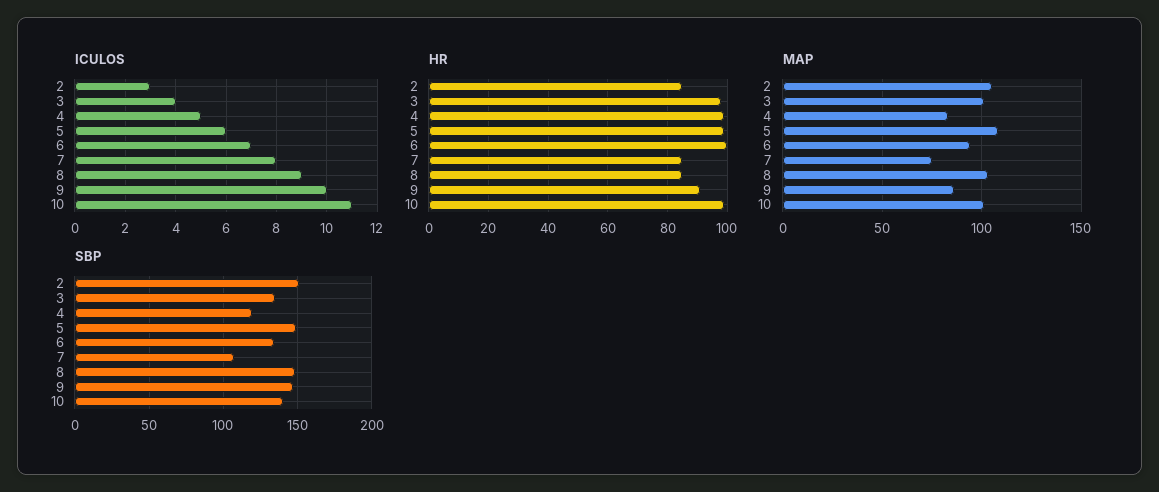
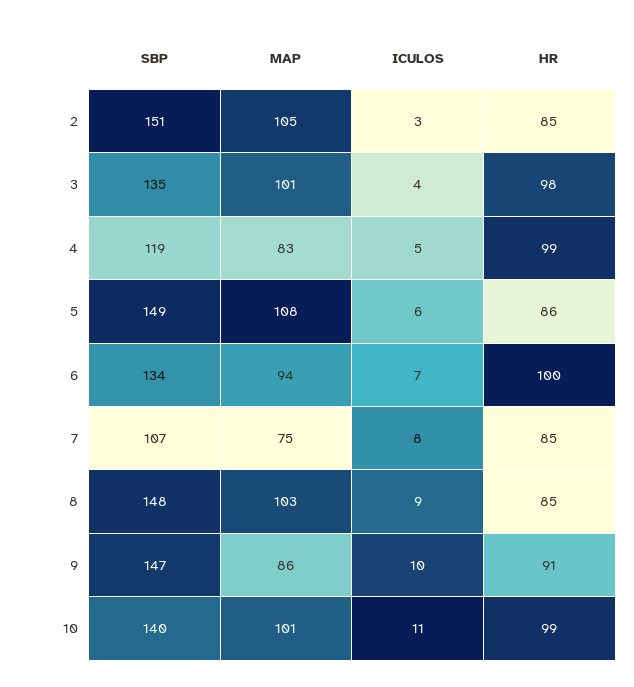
HR, 5: 100 -> 86

